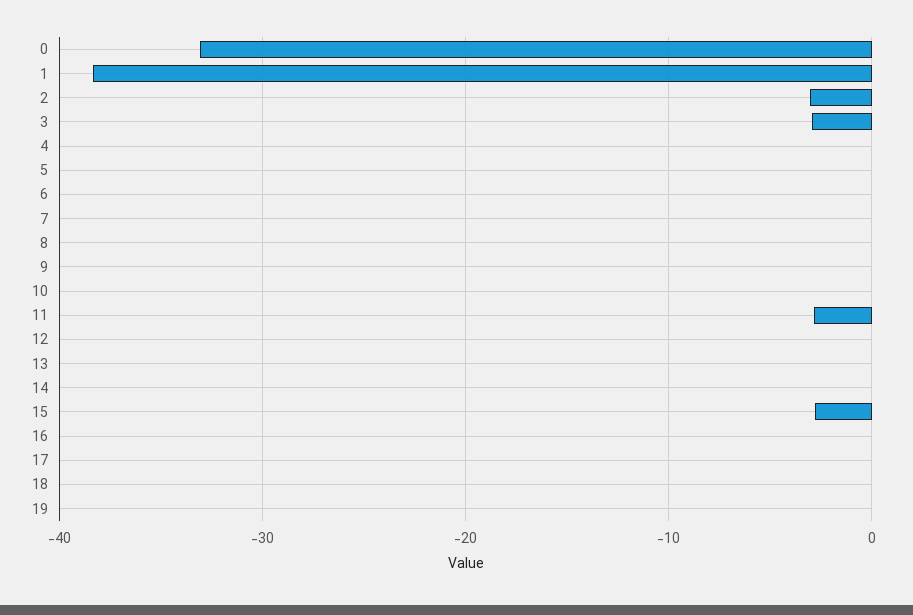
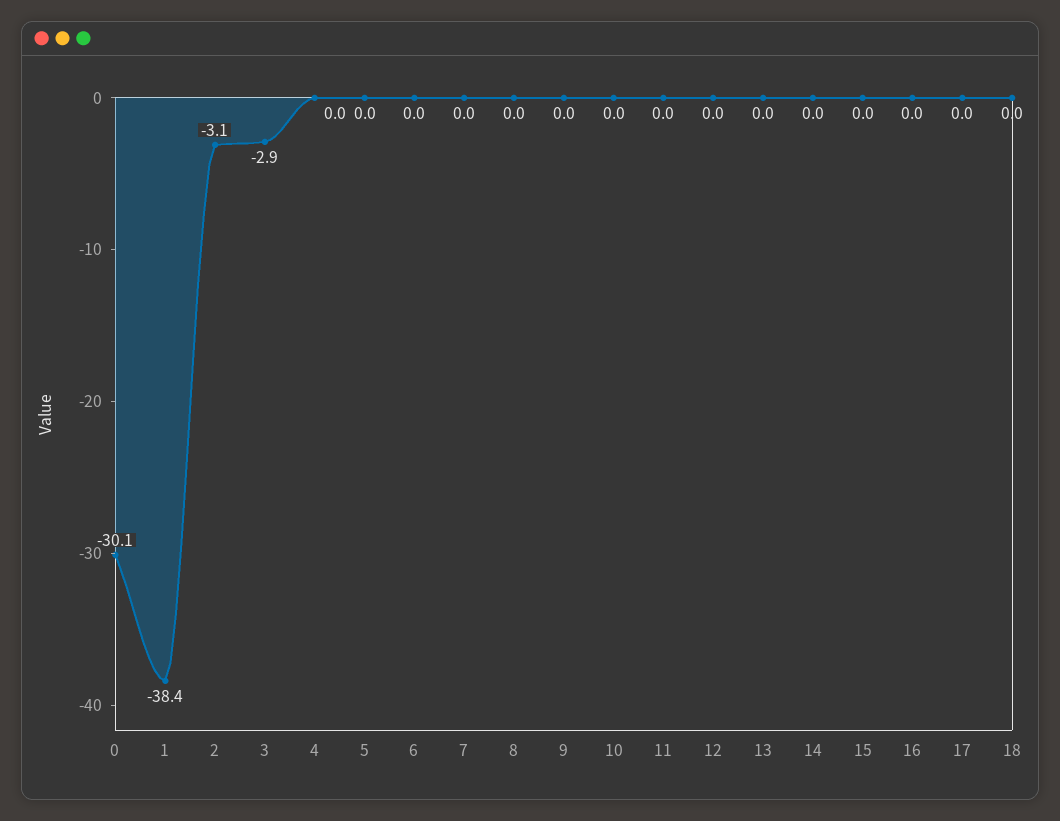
0: -33 -> -30.1
11: -3 -> 0
15: -3 -> 0
19: 0 -> none

